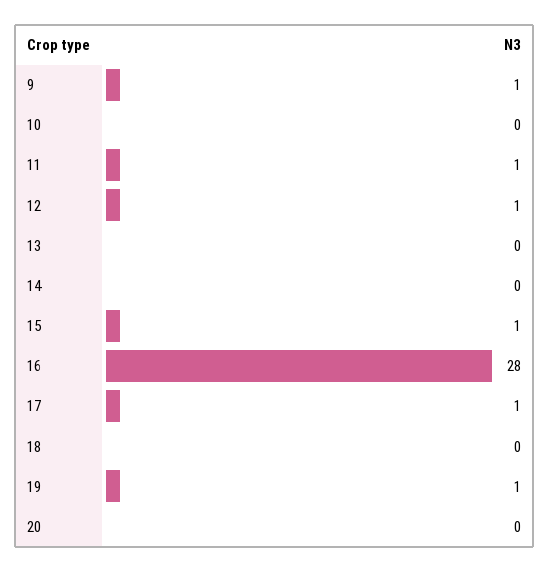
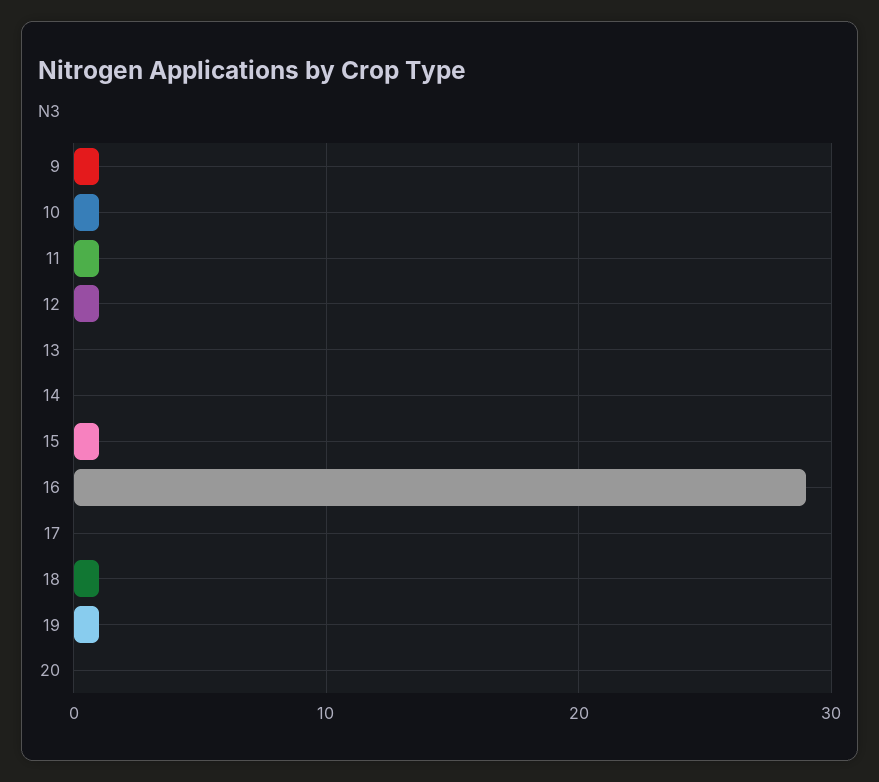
10: 0 -> 1
16: 28 -> 29
17: 1 -> 0
18: 0 -> 1

